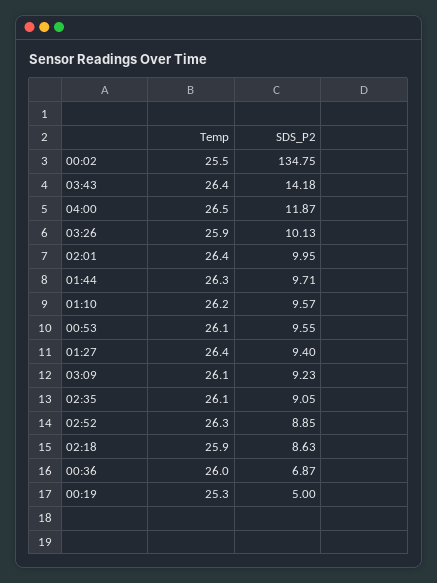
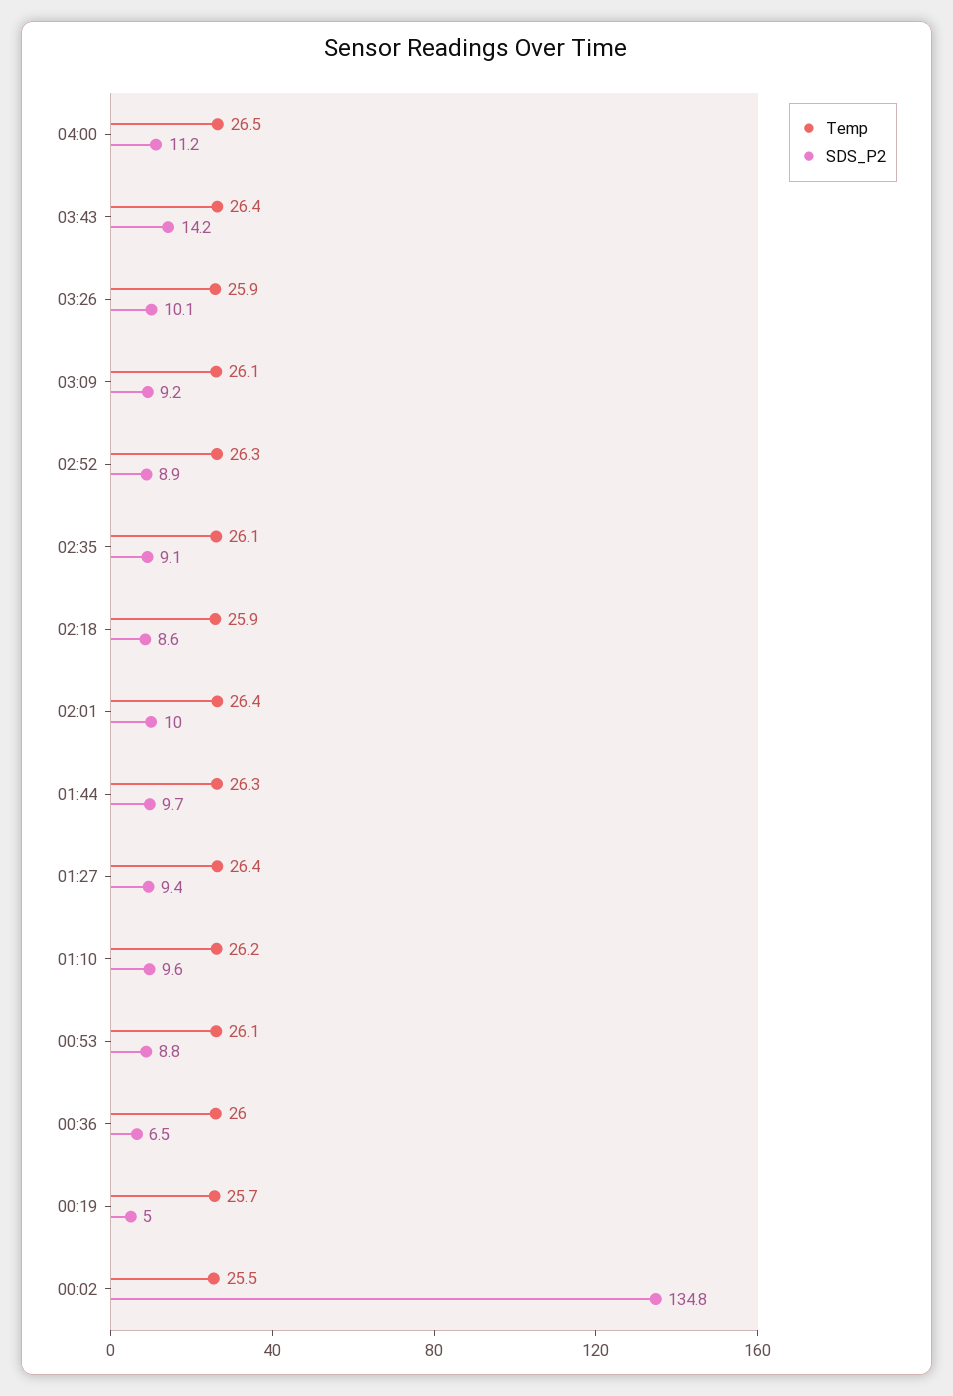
SDS_P2, 04:00: 11.87 -> 11.2
SDS_P2, 00:53: 9.55 -> 8.8
SDS_P2, 00:36: 6.87 -> 6.5
Temp, 00:19: 25.3 -> 25.7

